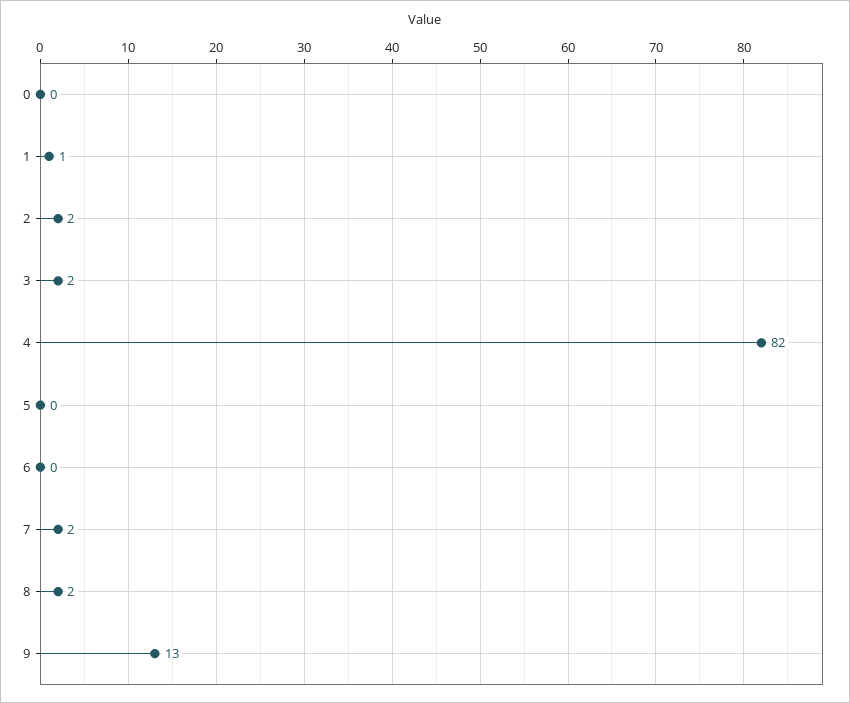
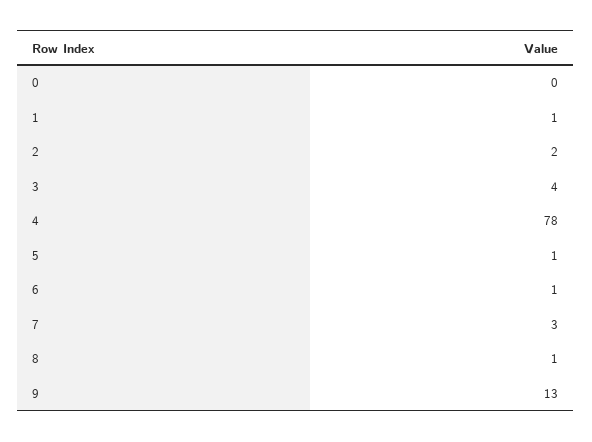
3: 2 -> 4
4: 82 -> 78
5: 0 -> 1
6: 0 -> 1
7: 2 -> 3
8: 2 -> 1

